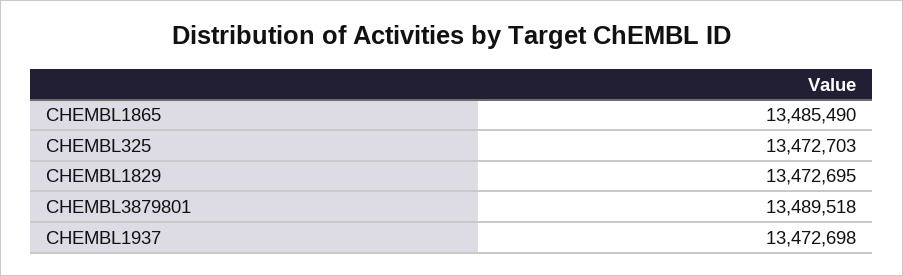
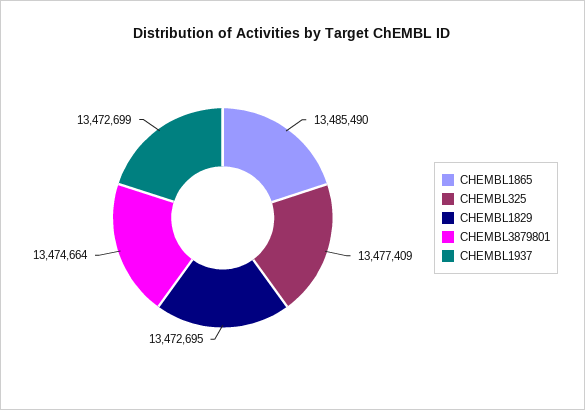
CHEMBL325: 13472703 -> 13477409
CHEMBL3879801: 13489518 -> 13474664
CHEMBL1937: 13472698 -> 13472699

